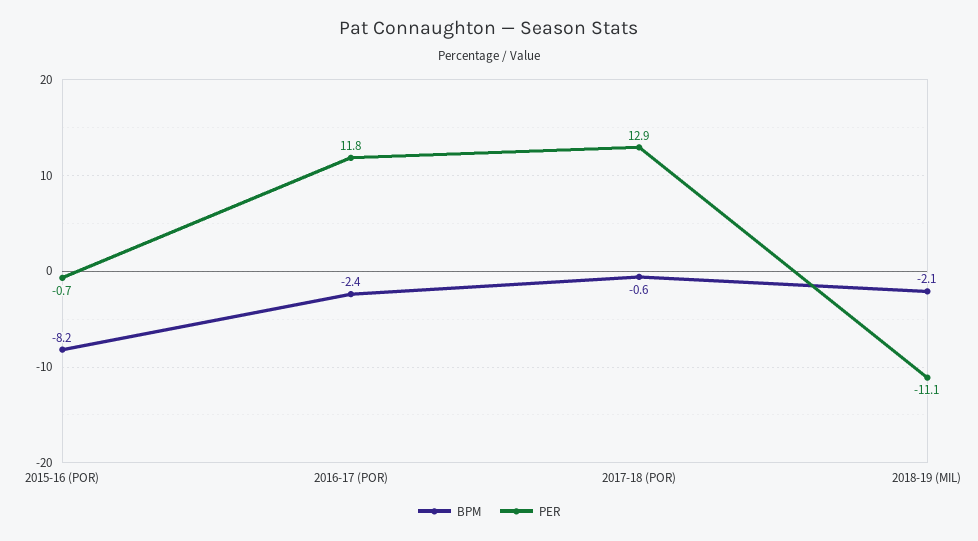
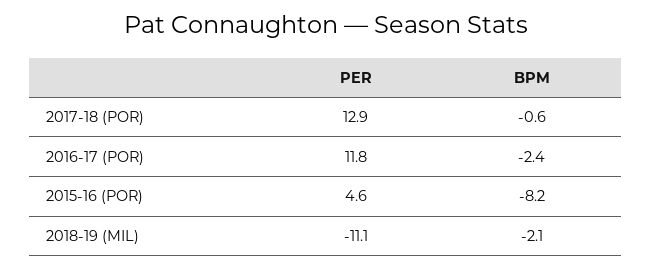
PER, 2015-16 (POR): -0.7 -> 4.6

